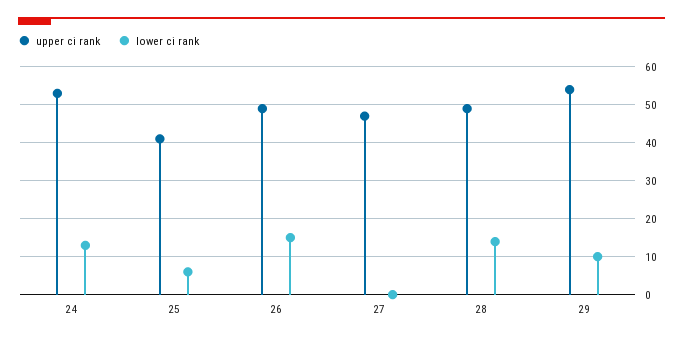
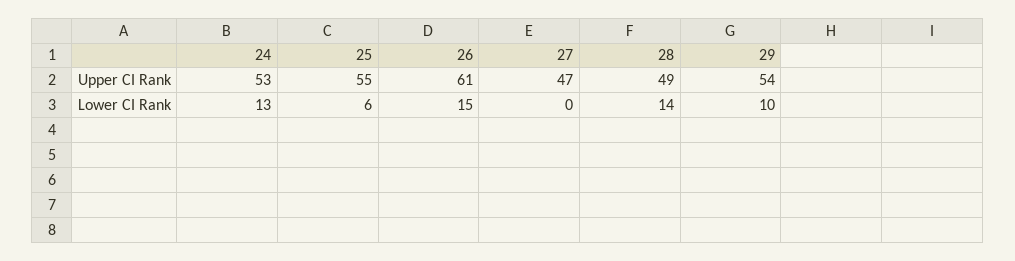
upper ci rank, 25: 40 -> 55
upper ci rank, 26: 50 -> 61

